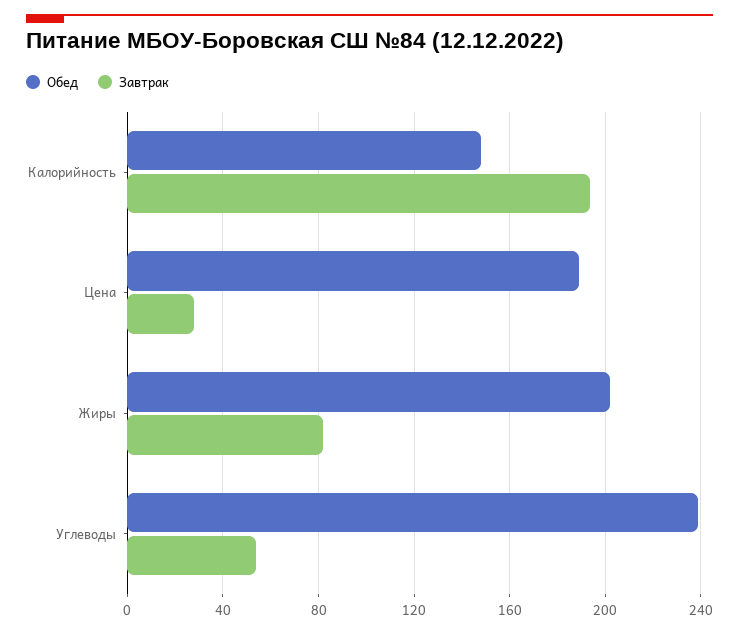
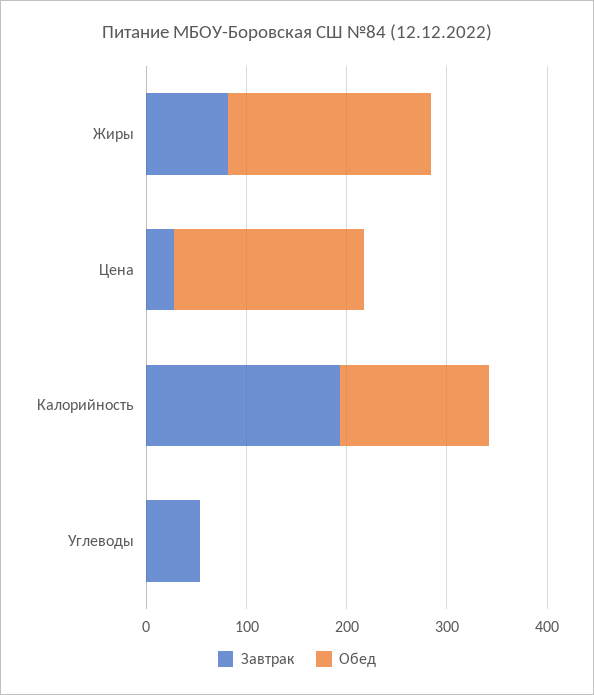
Обед, Углеводы: 240 -> 0

